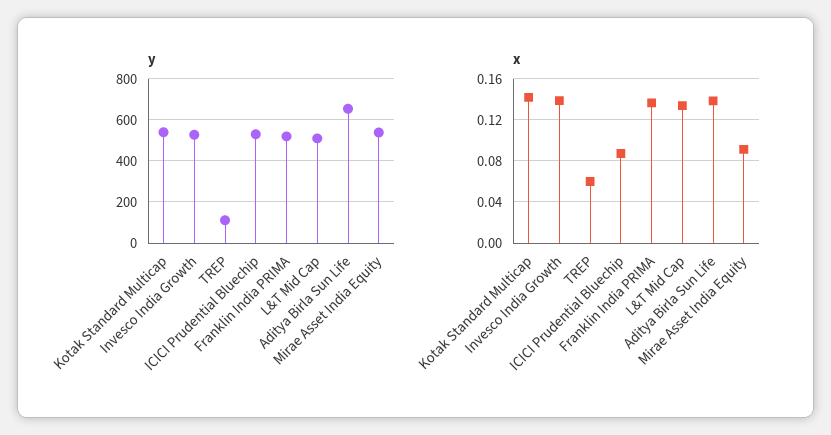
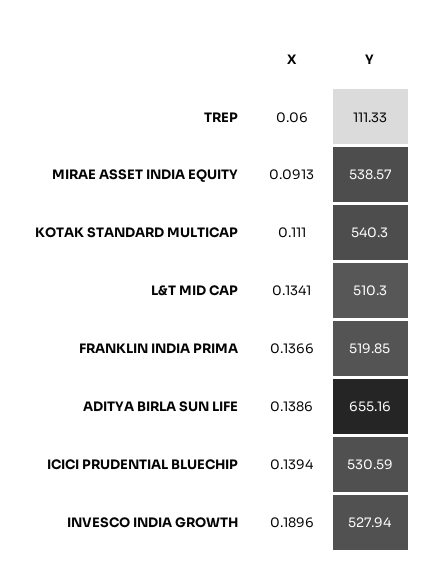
x, Kotak Standard Multicap: 0.14 -> 0.111
x, Invesco India Growth: 0.14 -> 0.1896
x, ICICI Prudential Bluechip: 0.09 -> 0.1394

